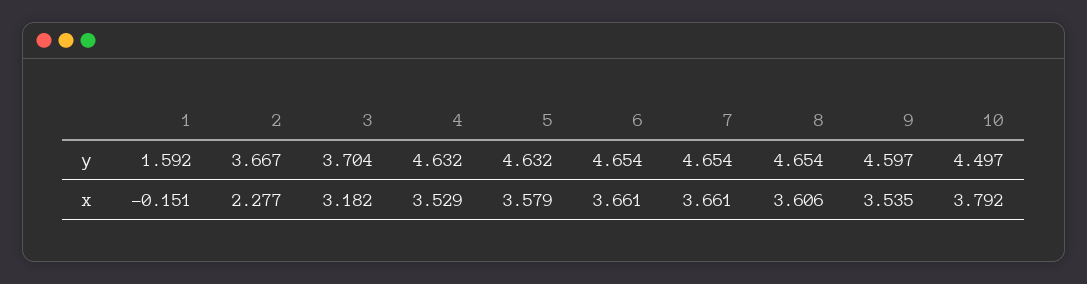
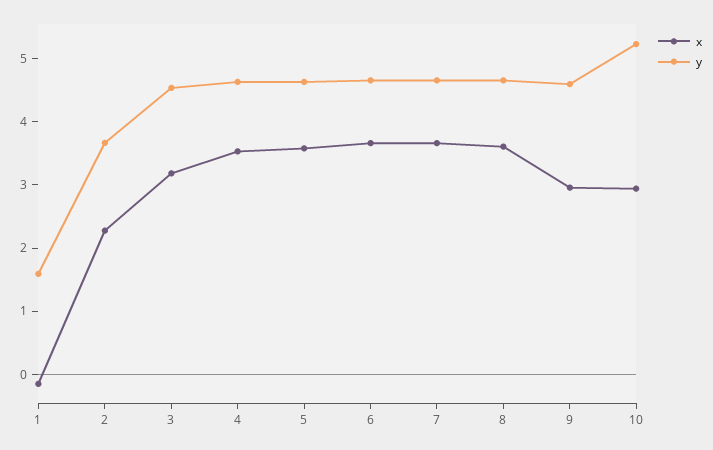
y, 3: 3.704 -> 4.6
y, 10: 4.497 -> 5.2
x, 9: 3.535 -> 3
x, 10: 3.792 -> 3

